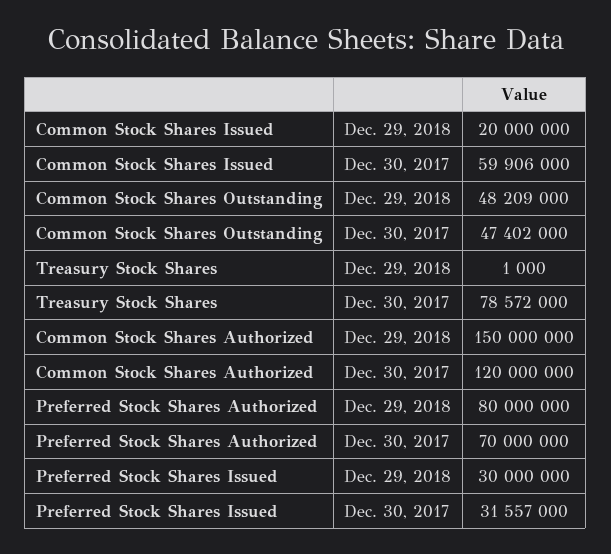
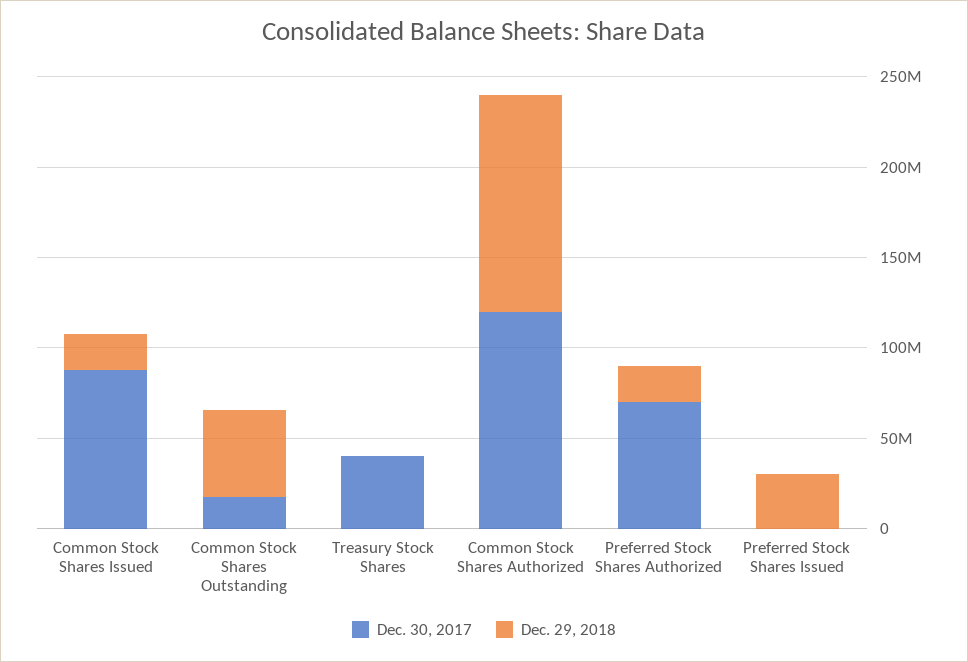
Dec. 30, 2017, Common Stock Shares Issued: 59906000 -> 90000000
Dec. 30, 2017, Common Stock Shares Outstanding: 47402000 -> 20000000
Dec. 30, 2017, Treasury Stock Shares: 78572000 -> 40000000
Dec. 29, 2018, Common Stock Shares Authorized: 150000000 -> 120000000
Dec. 29, 2018, Preferred Stock Shares Authorized: 80000000 -> 20000000
Dec. 30, 2017, Preferred Stock Shares Issued: 31557000 -> 0

